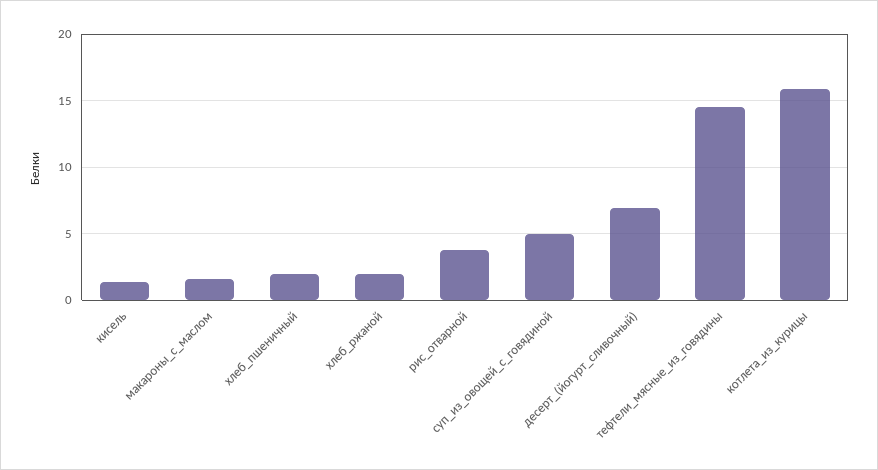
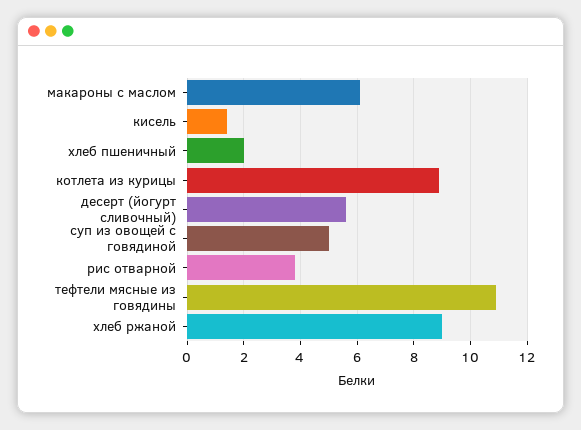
макароны_с_маслом: 1.5 -> 6
хлеб_ржаной: 2 -> 9
десерт_(йогурт_сливочный): 7 -> 5.5
тефтели_мясные_из_говядины: 14.5 -> 11
котлета_из_курицы: 16 -> 9

